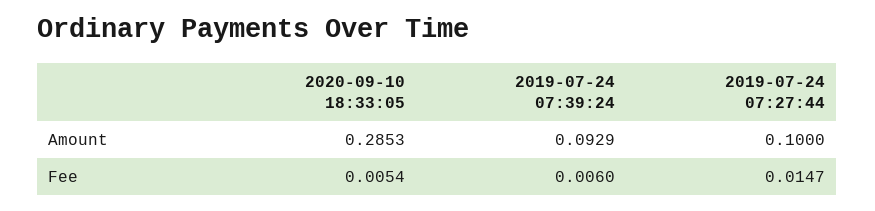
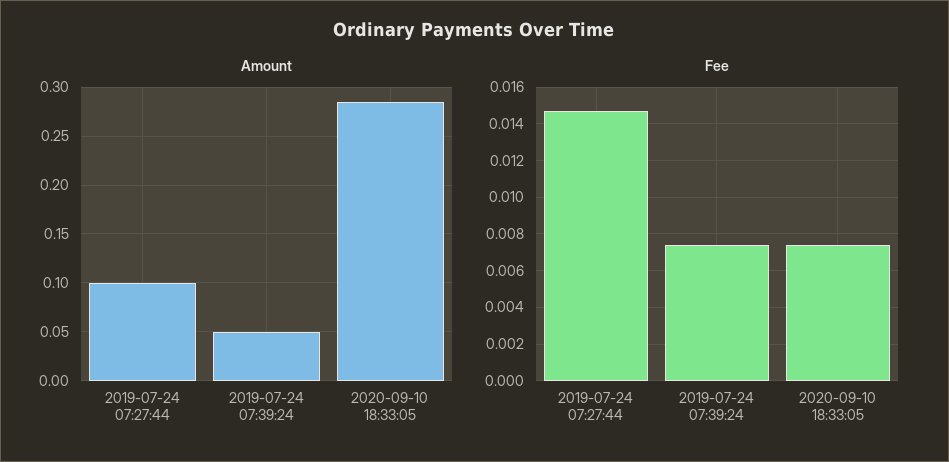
Amount, 2019-07-24 07:39:24: 0.0929 -> 0.05
Fee, 2020-09-10 18:33:05: 0.0054 -> 0.0075
Fee, 2019-07-24 07:39:24: 0.006 -> 0.0075

